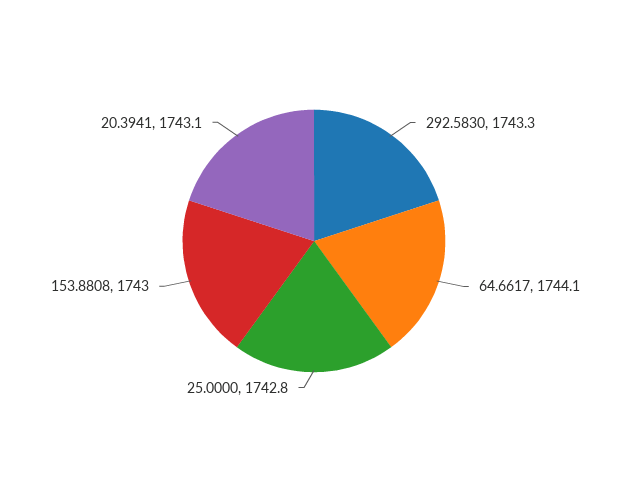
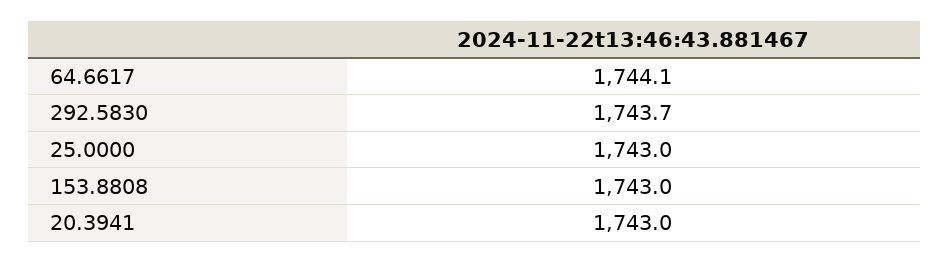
292.5830: 1743.3 -> 1743.7
25.0000: 1742.8 -> 1743
20.3941: 1743.1 -> 1743

